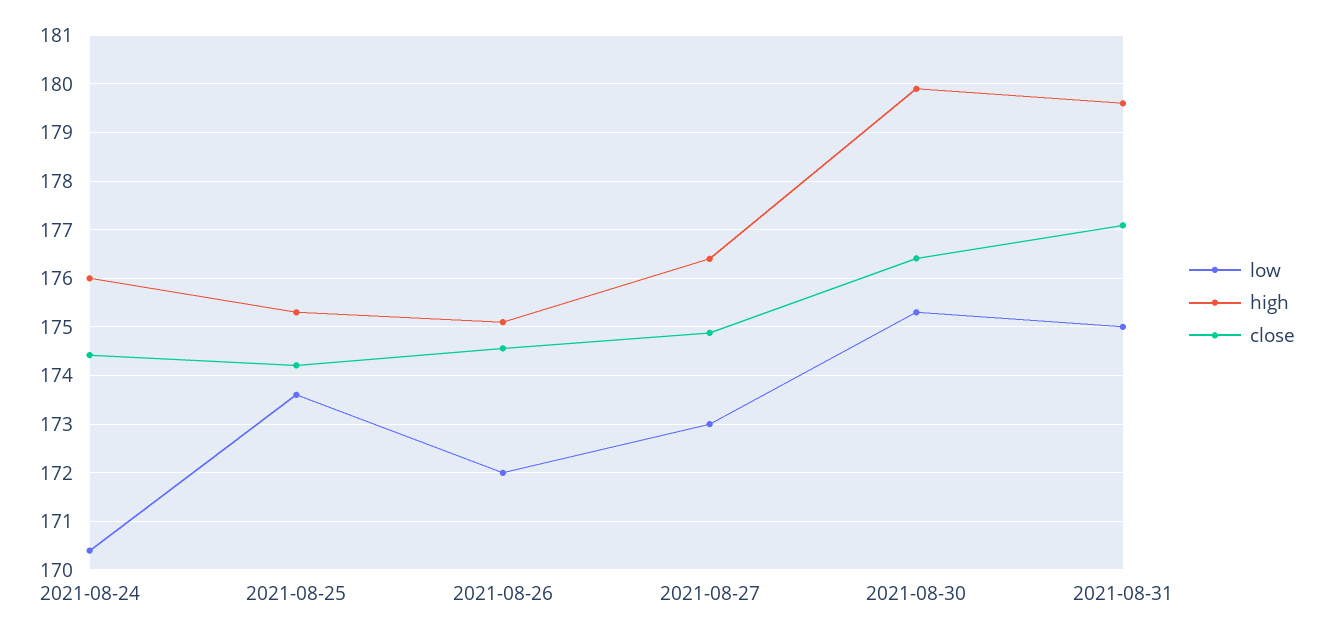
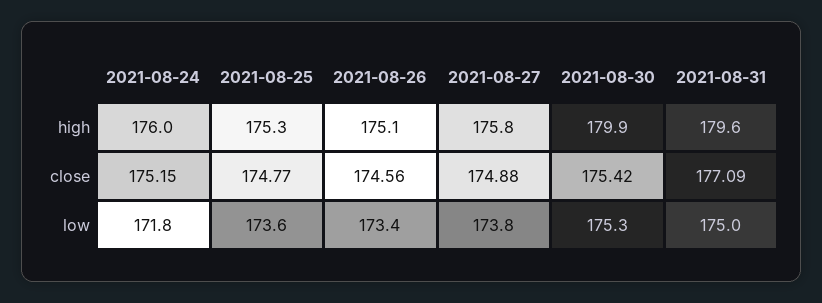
low, 2021-08-24: 170.4 -> 171.8
close, 2021-08-24: 174.4 -> 175.15
close, 2021-08-25: 174.2 -> 174.77
low, 2021-08-26: 172 -> 173.4
low, 2021-08-27: 173 -> 173.8
high, 2021-08-27: 176.4 -> 175.8
close, 2021-08-30: 176.4 -> 175.42

